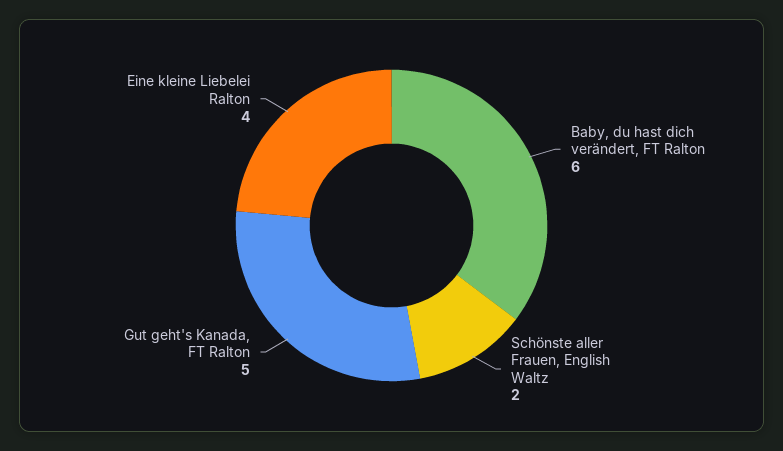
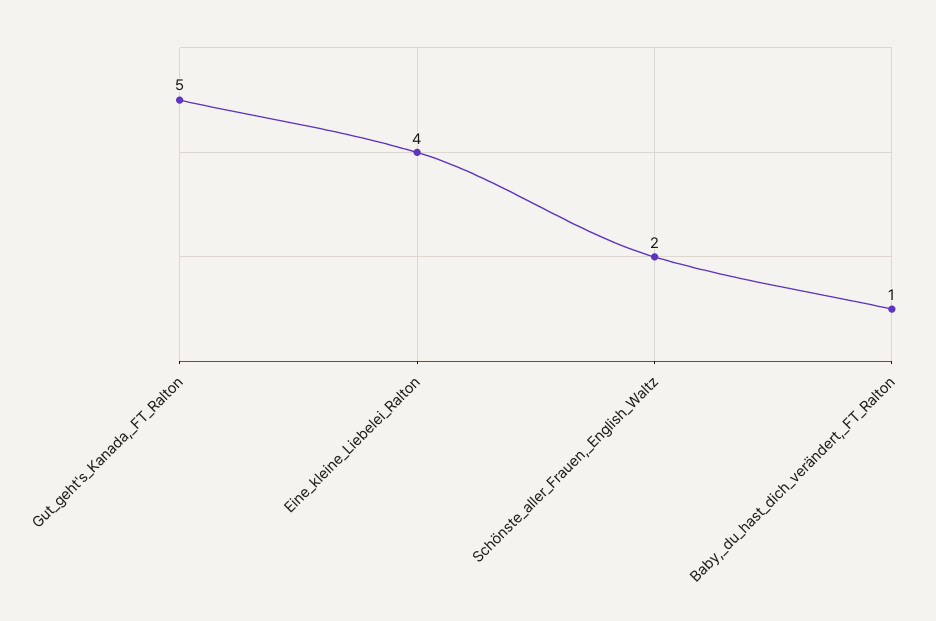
Baby, du hast dich verändert, FT Ralton: 6 -> 1

